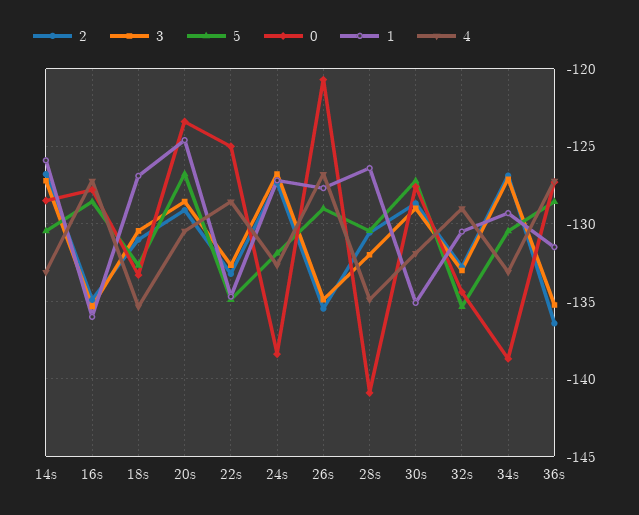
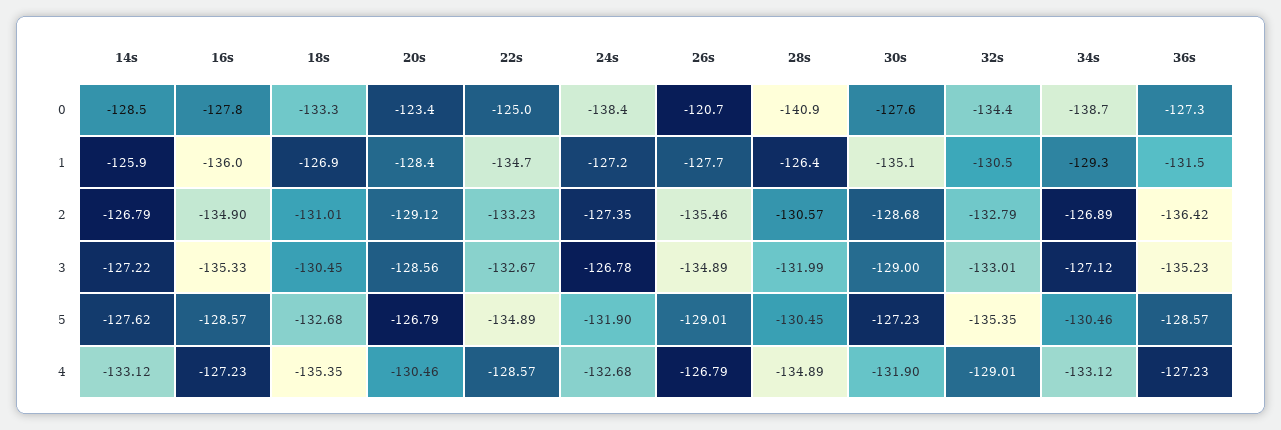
5, 14s: -130.5 -> -127.62
1, 20s: -124.5 -> -128.4

